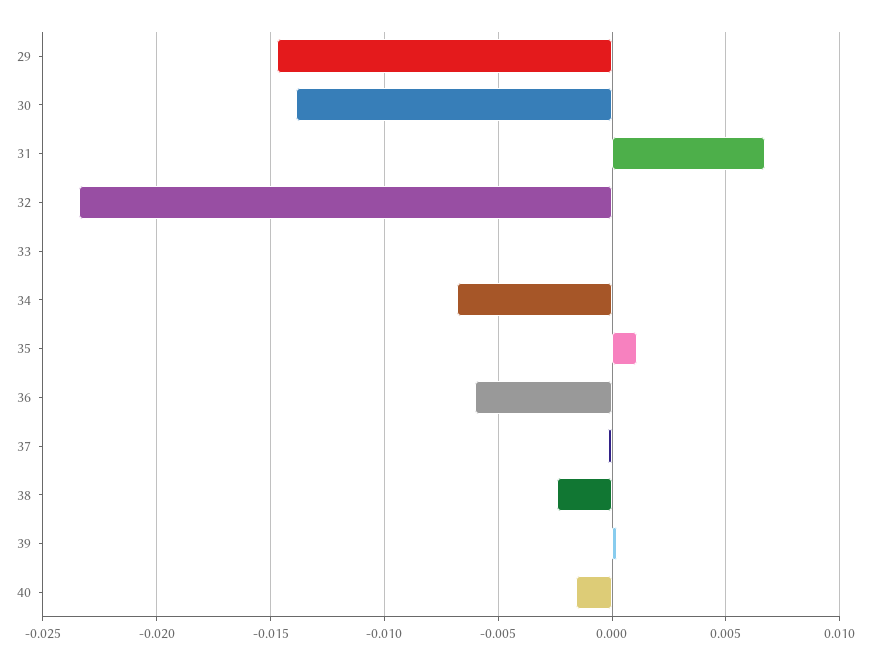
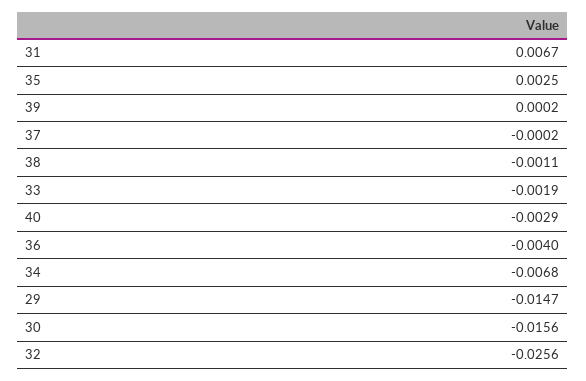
30: -0.014 -> -0.0156
32: -0.0235 -> -0.0256
33: 0 -> -0.0019
35: 0.001 -> 0.0025
36: -0.006 -> -0.004
38: -0.0025 -> -0.0011
40: -0.0015 -> -0.0029

